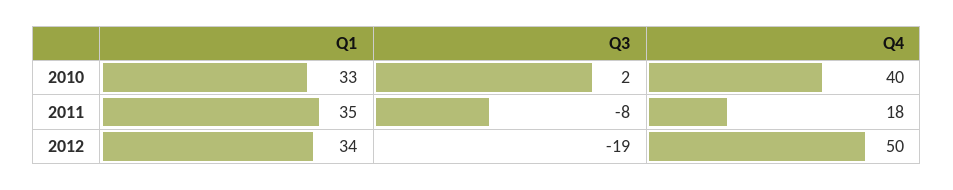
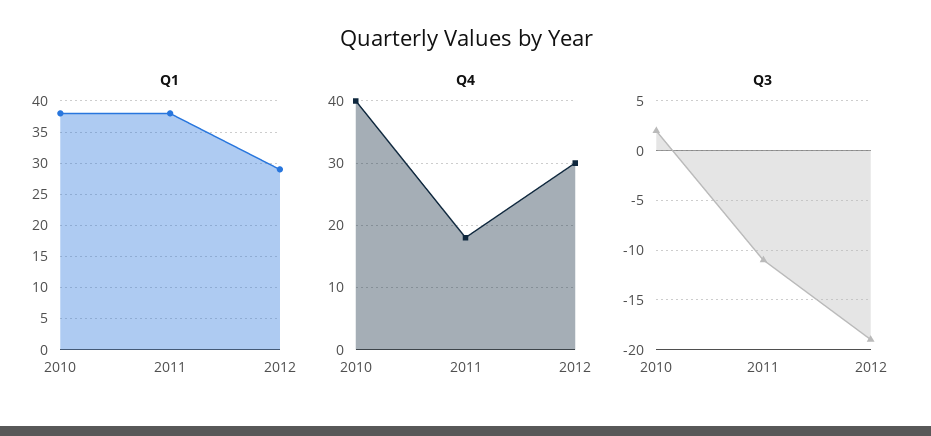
Q1, 2010: 33 -> 38
Q1, 2011: 35 -> 38
Q3, 2011: -8 -> -11
Q1, 2012: 34 -> 29
Q4, 2012: 50 -> 30

